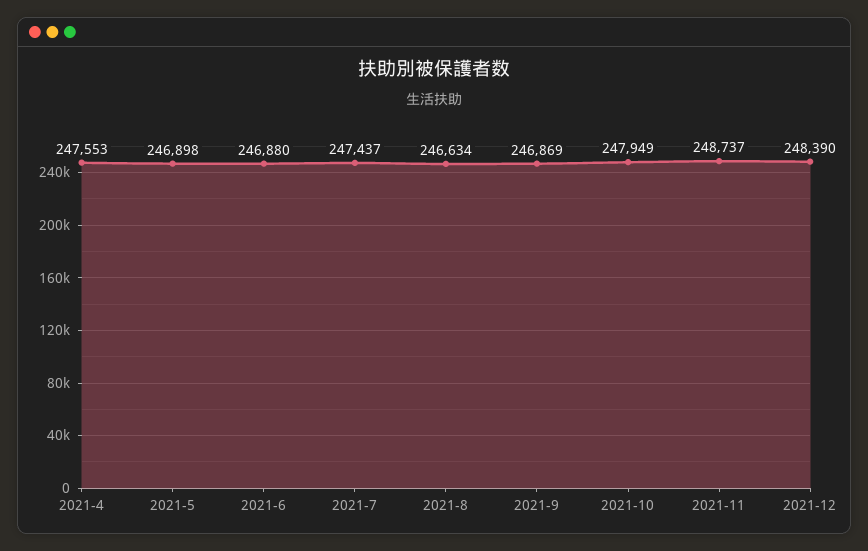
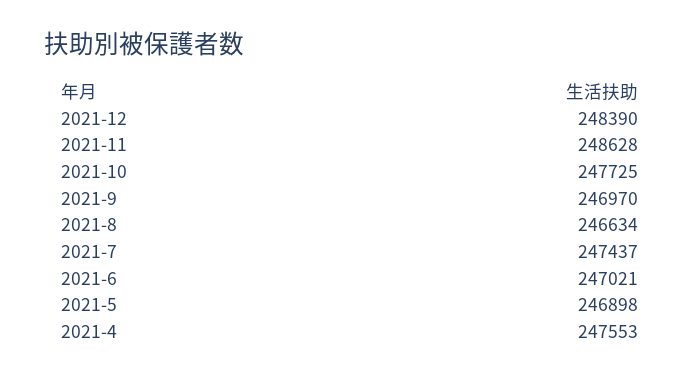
2021-6: 246880 -> 247021
2021-9: 246869 -> 246970
2021-10: 247949 -> 247725
2021-11: 248737 -> 248628

